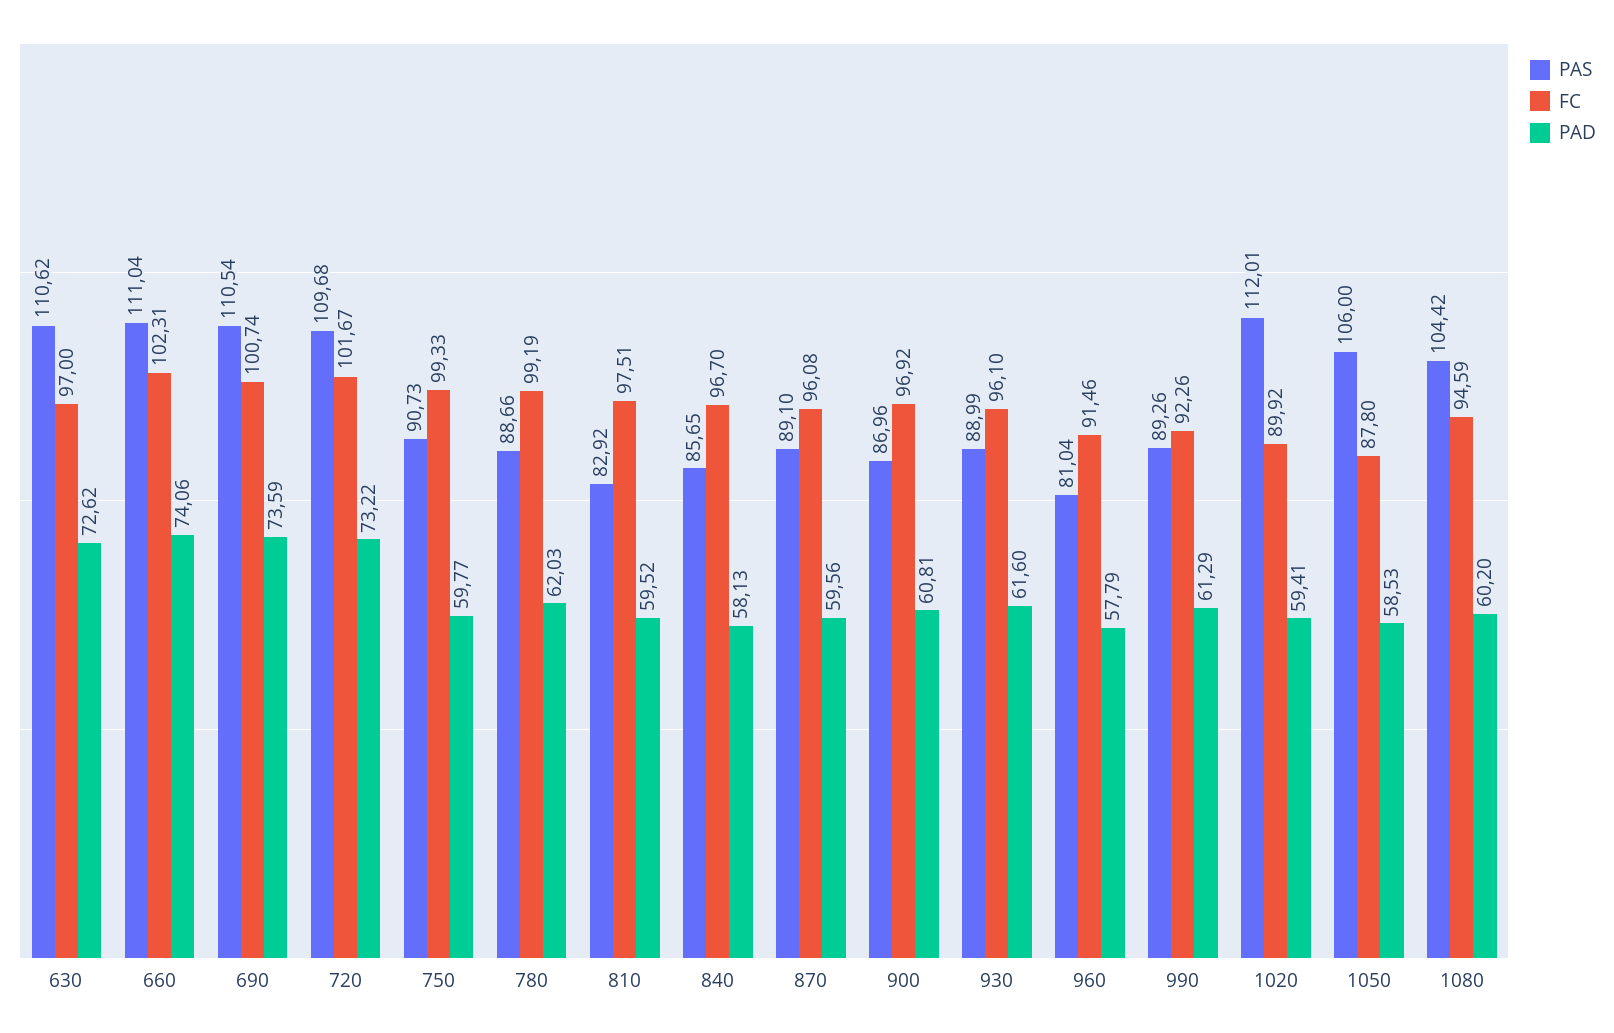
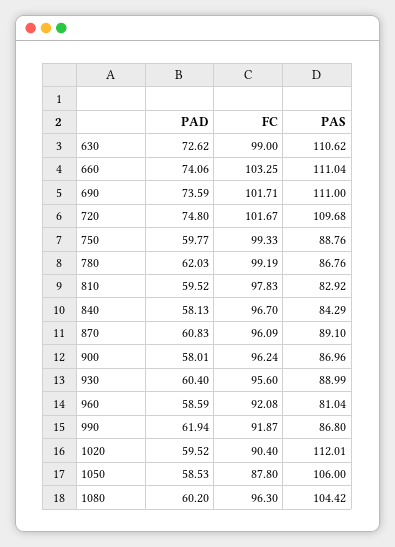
FC, 630: 97 -> 99
FC, 660: 102.31 -> 103.25
PAS, 690: 110.54 -> 111
FC, 690: 100.74 -> 101.71
PAD, 720: 73.22 -> 74.8
PAS, 750: 90.73 -> 88.76
PAS, 780: 88.66 -> 86.76
FC, 810: 97.51 -> 97.83
PAS, 840: 85.65 -> 84.29
FC, 870: 96.08 -> 96.09
PAD, 870: 59.56 -> 60.83
FC, 900: 96.92 -> 96.24
PAD, 900: 60.81 -> 58.01
FC, 930: 96.1 -> 95.6
PAD, 930: 61.6 -> 60.4
FC, 960: 91.46 -> 92.08
PAD, 960: 57.79 -> 58.59
PAS, 990: 89.26 -> 86.8
FC, 990: 92.26 -> 91.87
PAD, 990: 61.29 -> 61.94
FC, 1020: 89.92 -> 90.4
PAD, 1020: 59.41 -> 59.52
FC, 1080: 94.59 -> 96.3

